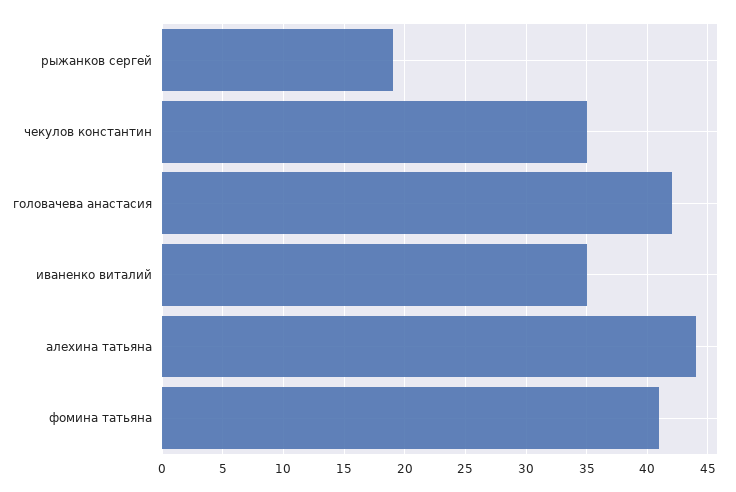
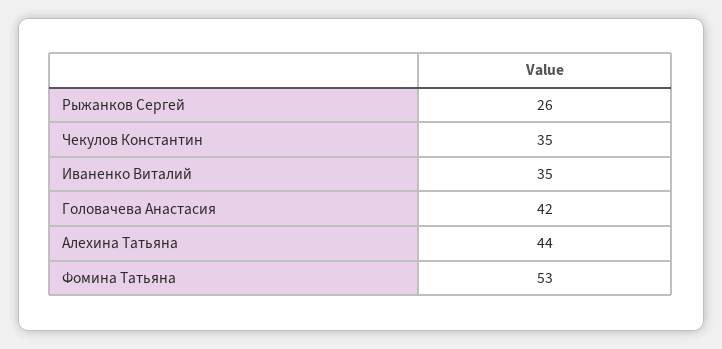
рыжанков сергей: 19 -> 26
фомина татьяна: 41 -> 53

